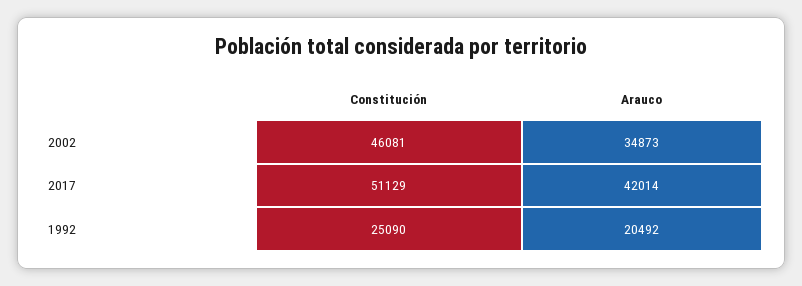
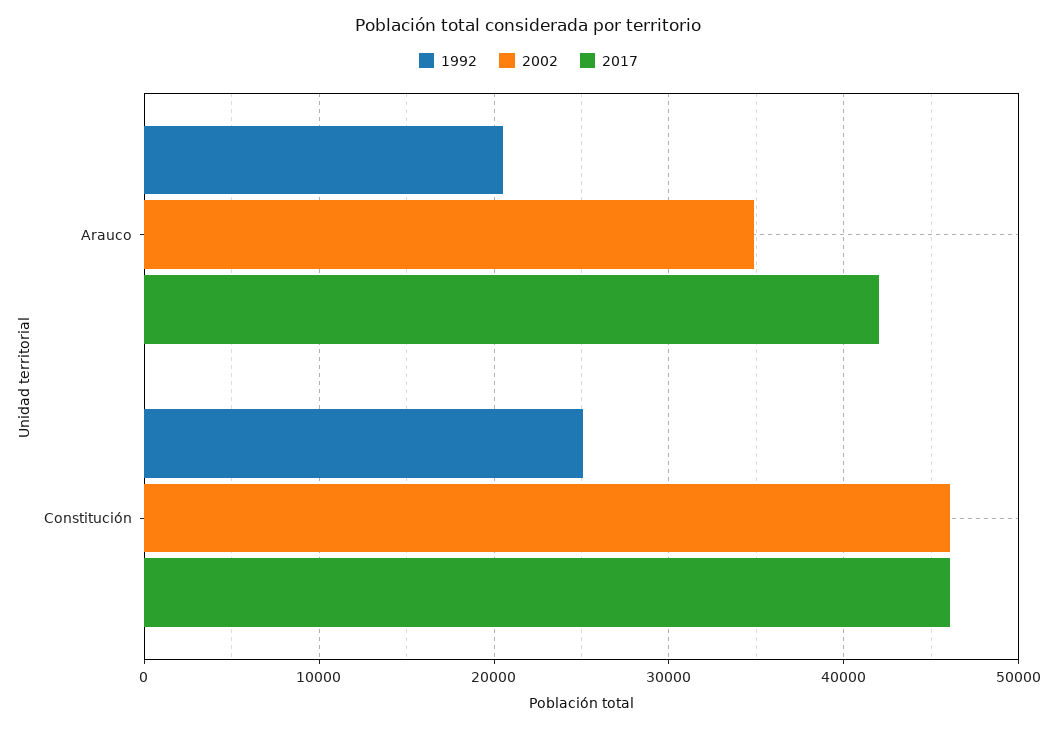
2017, Constitución: 51129 -> 46000

